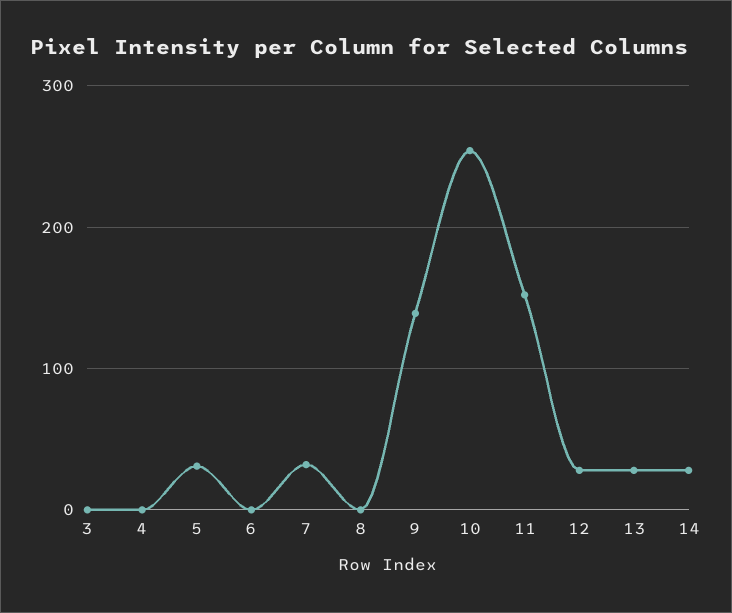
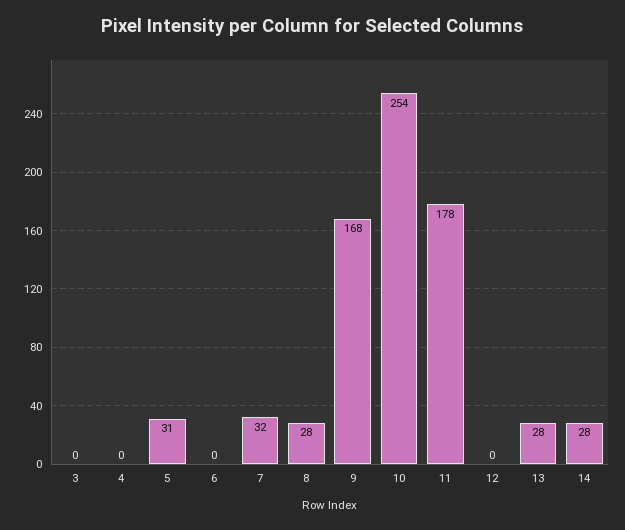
8: 0 -> 28
9: 140 -> 168
11: 150 -> 178
12: 30 -> 0

